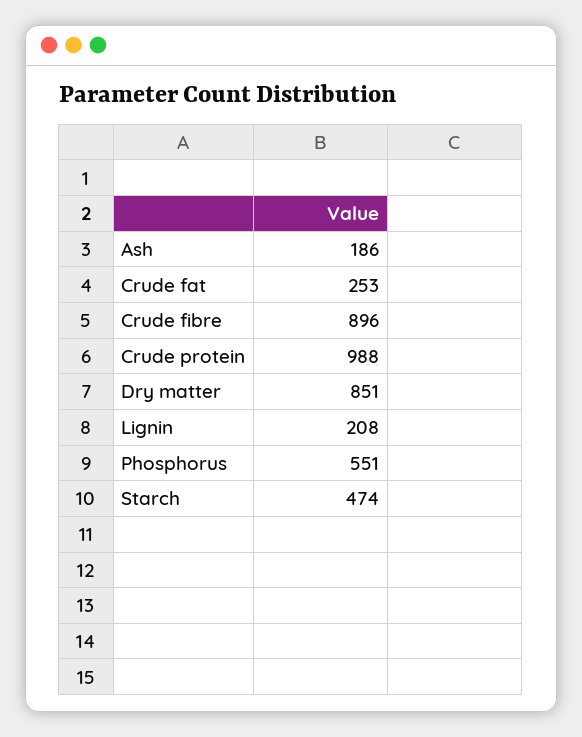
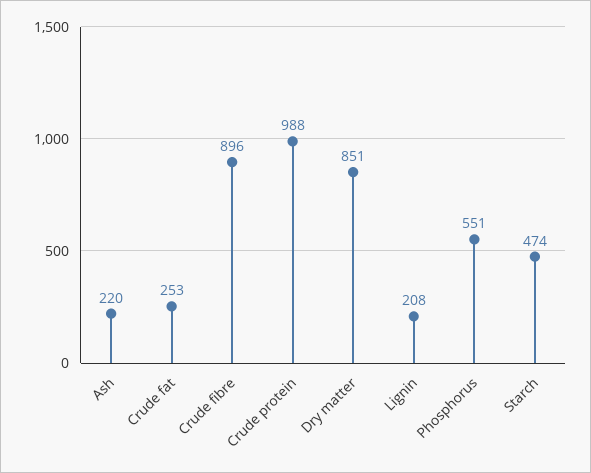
Ash: 186 -> 220

